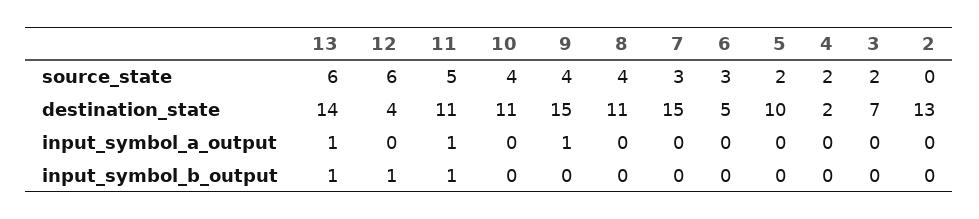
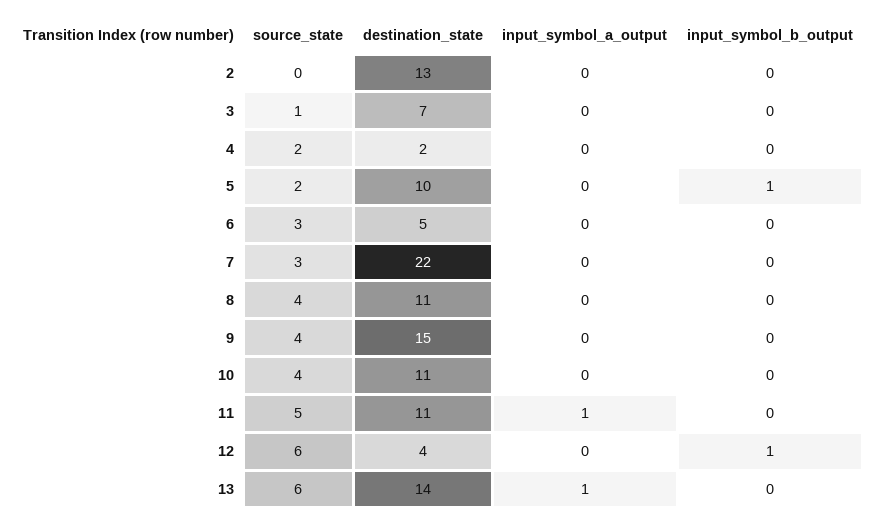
3, source_state: 2 -> 1
7, destination_state: 15 -> 22
9, input_symbol_a_output: 1 -> 0
13, input_symbol_b_output: 1 -> 0
11, input_symbol_b_output: 1 -> 0
5, input_symbol_b_output: 0 -> 1

